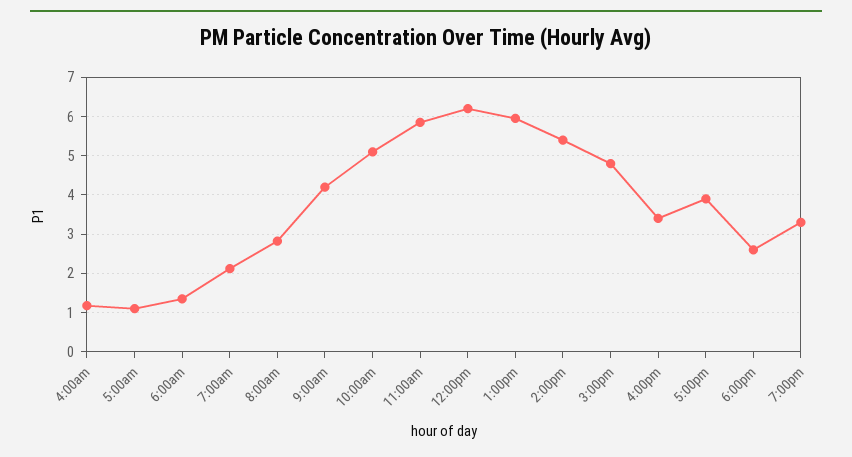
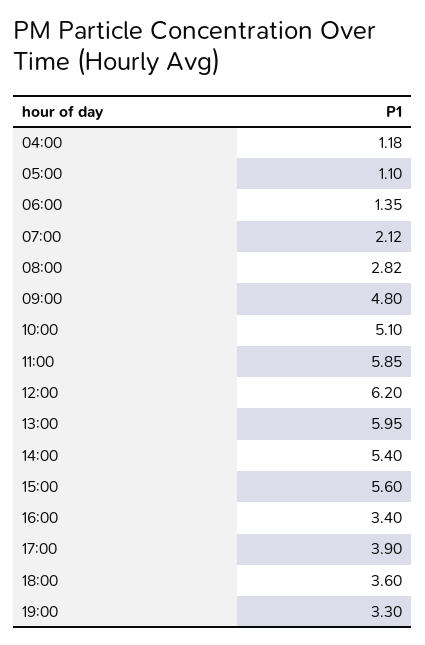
9:00am: 4.2 -> 4.8
3:00pm: 4.8 -> 5.6
6:00pm: 2.6 -> 3.6

